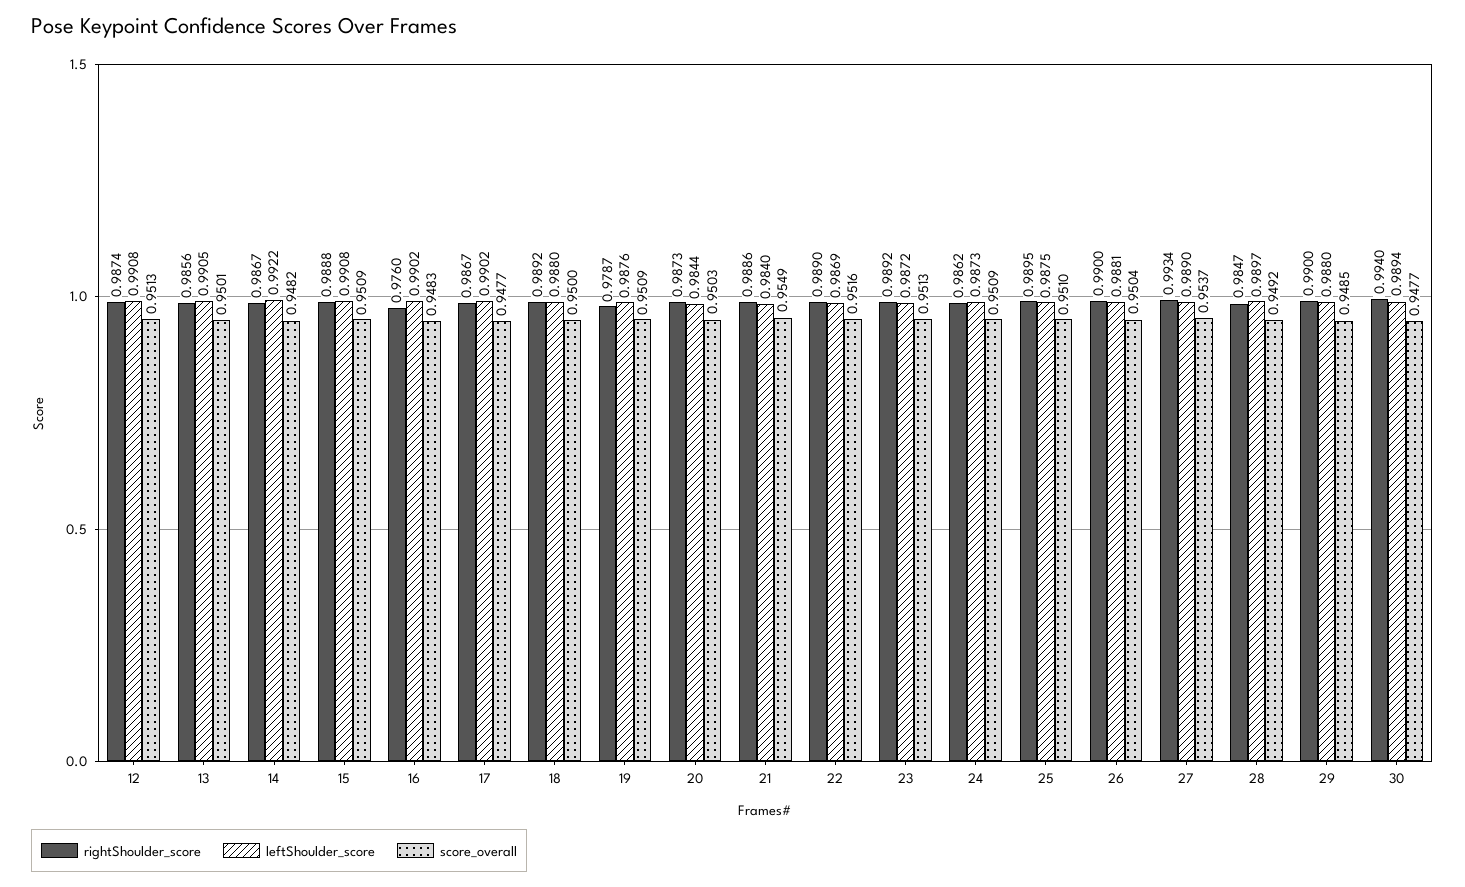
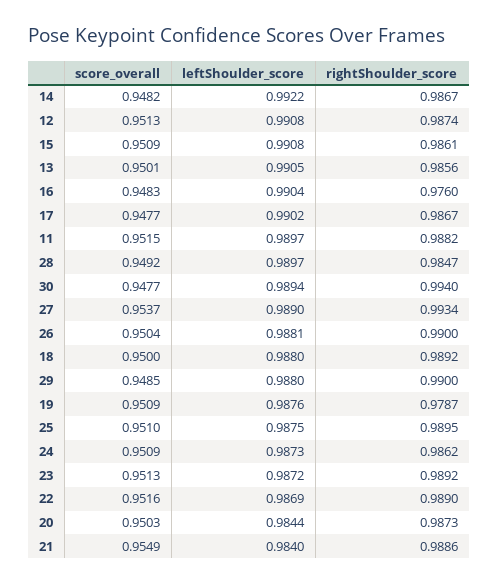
rightShoulder_score, 15: 0.9888 -> 0.9861
leftShoulder_score, 16: 0.9902 -> 0.9904
score_overall, 11: none -> 0.9515
leftShoulder_score, 11: none -> 0.9897
rightShoulder_score, 11: none -> 0.9882

